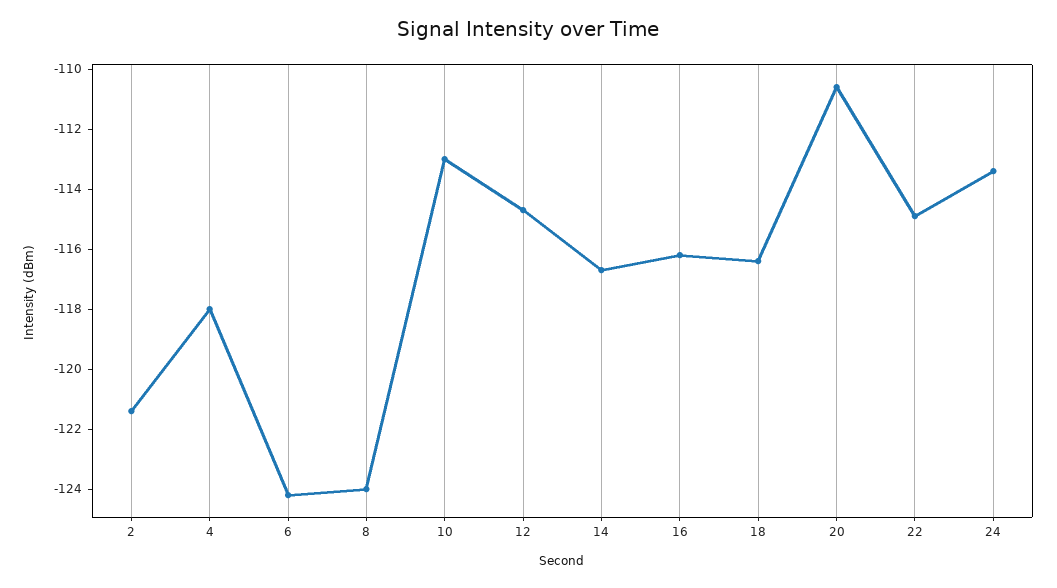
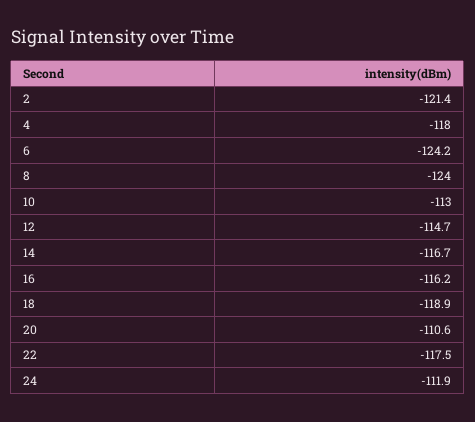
18: -116.5 -> -118.9
22: -115 -> -117.5
24: -113.5 -> -111.9

